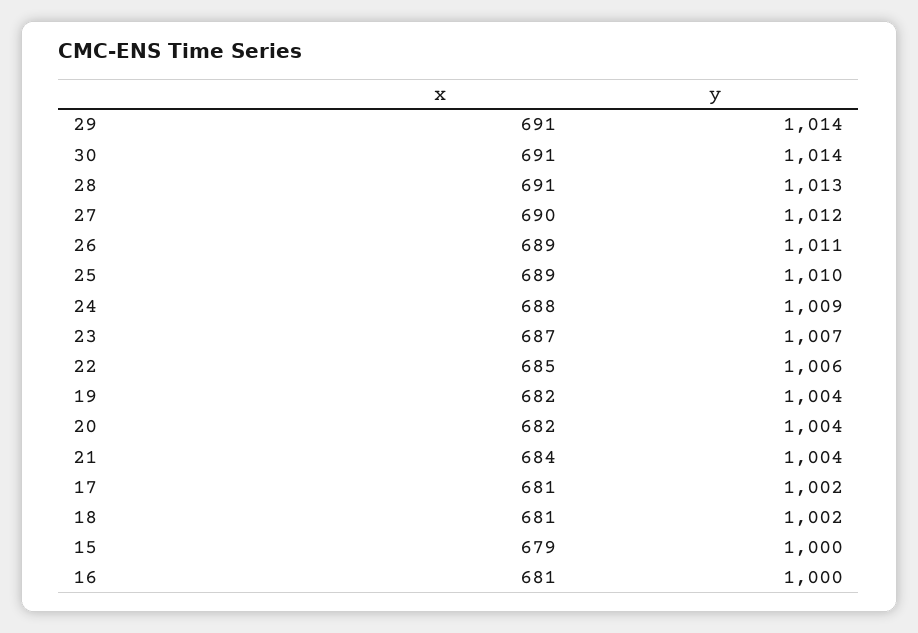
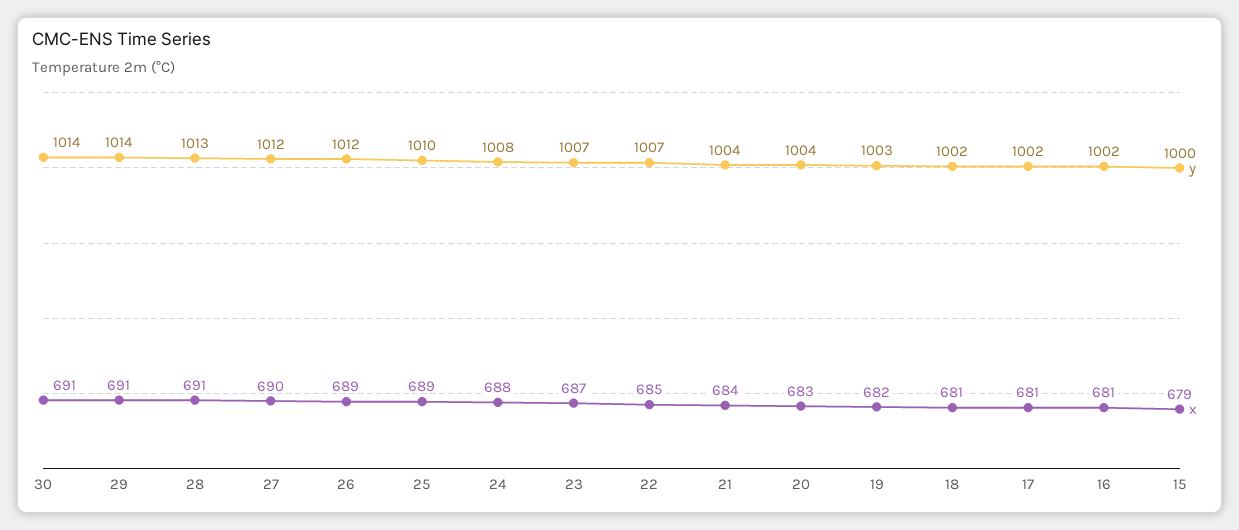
y, 26: 1011 -> 1012
y, 24: 1009 -> 1008
y, 22: 1006 -> 1007
y, 19: 1004 -> 1003
x, 20: 682 -> 683
y, 16: 1000 -> 1002

